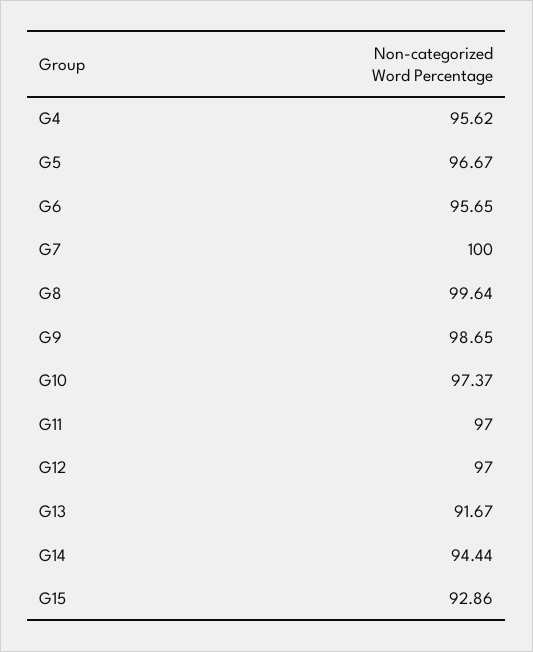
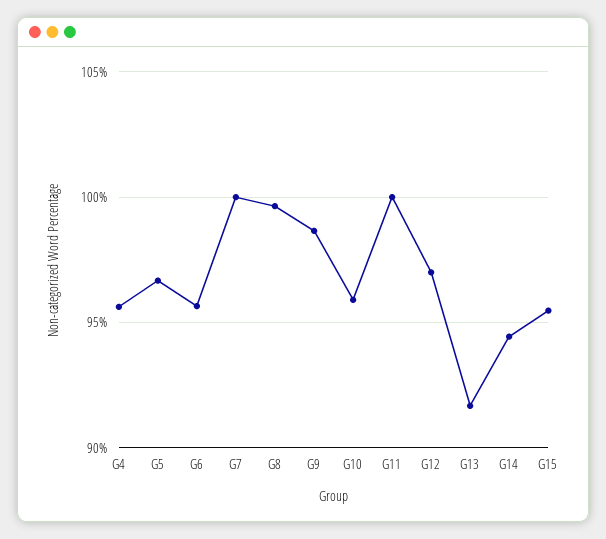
G10: 97.37 -> 96
G11: 97 -> 100
G15: 92.86 -> 95.5

